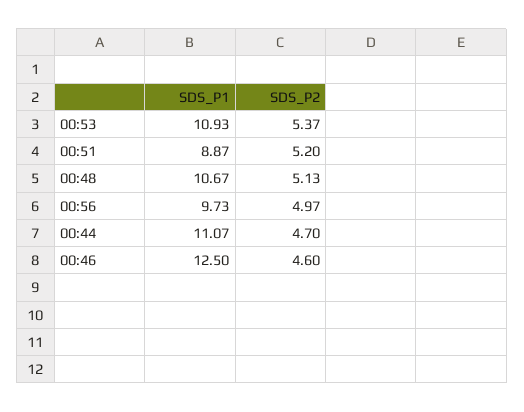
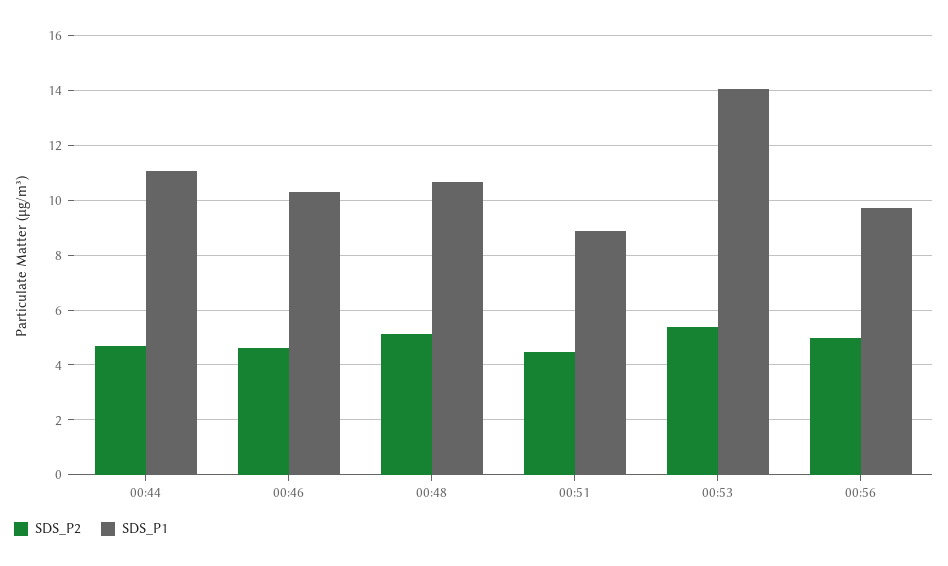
SDS_P1, 00:53: 10.93 -> 14
SDS_P2, 00:51: 5.2 -> 4.5
SDS_P1, 00:46: 12.5 -> 10.25

